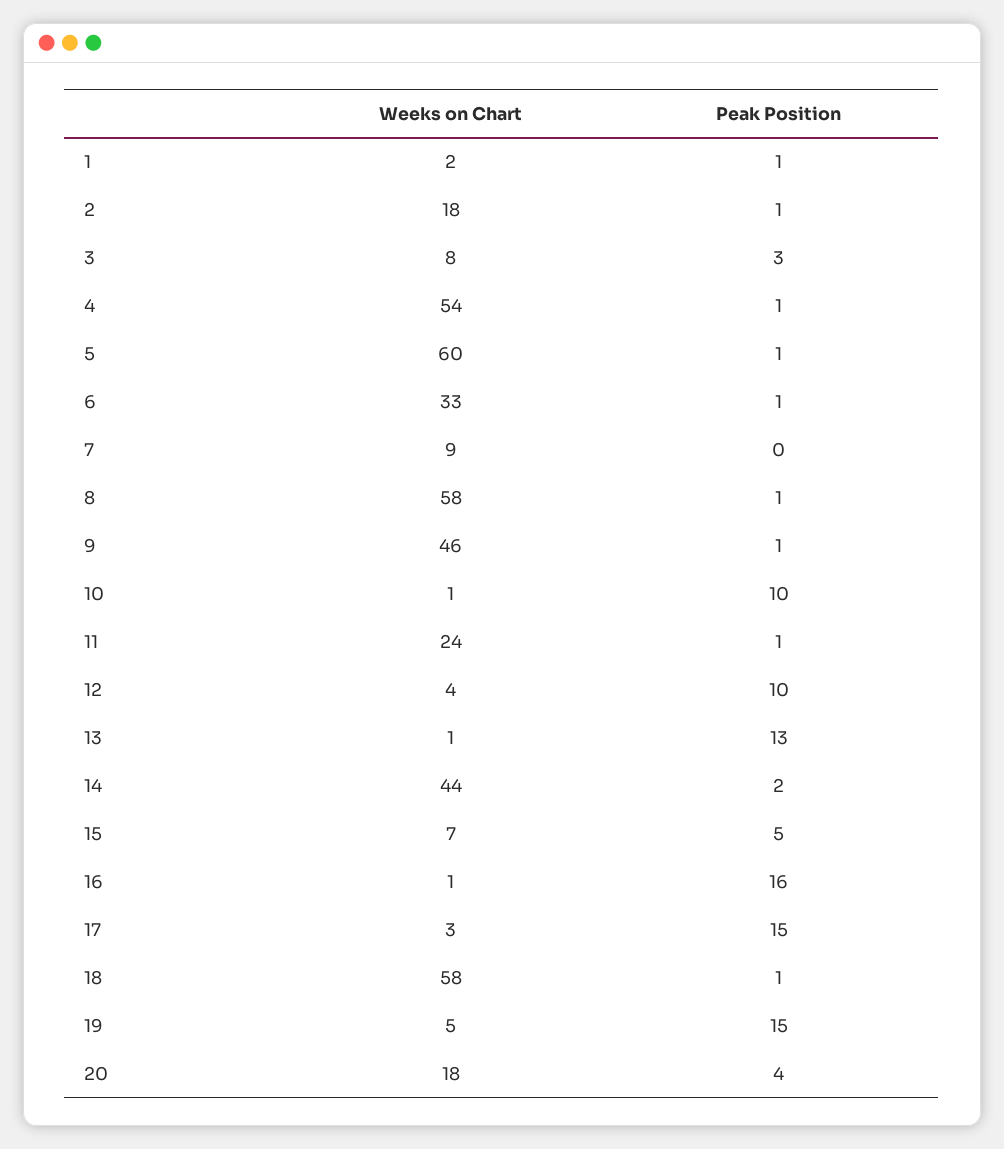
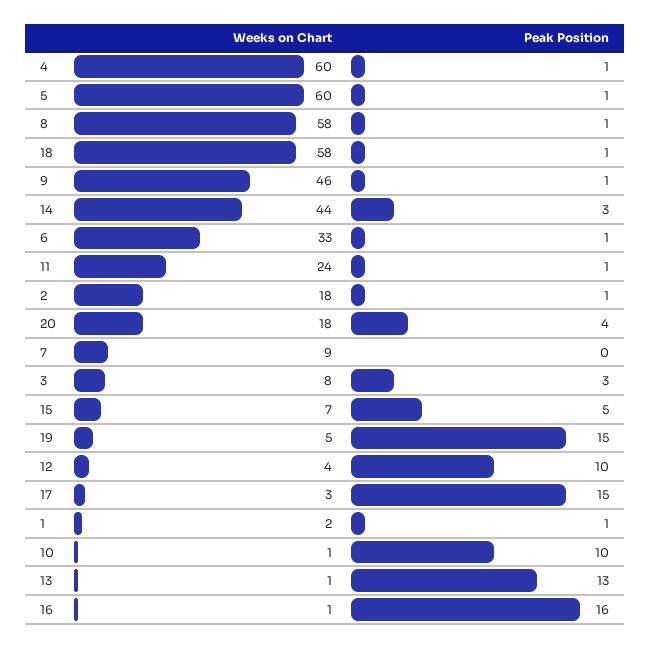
Weeks on Chart, 4: 54 -> 60
Peak Position, 14: 2 -> 3

